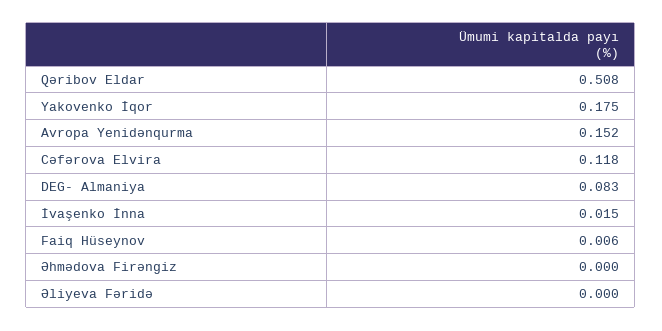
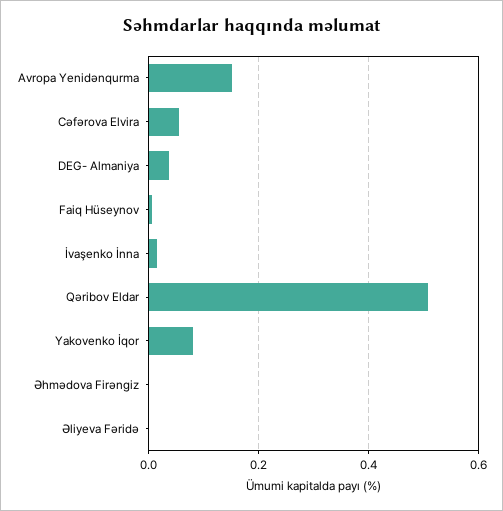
Yakovenko İqor: 0.175 -> 0.08
Cəfərova Elvira: 0.118 -> 0.06
DEG- Almaniya: 0.083 -> 0.04

